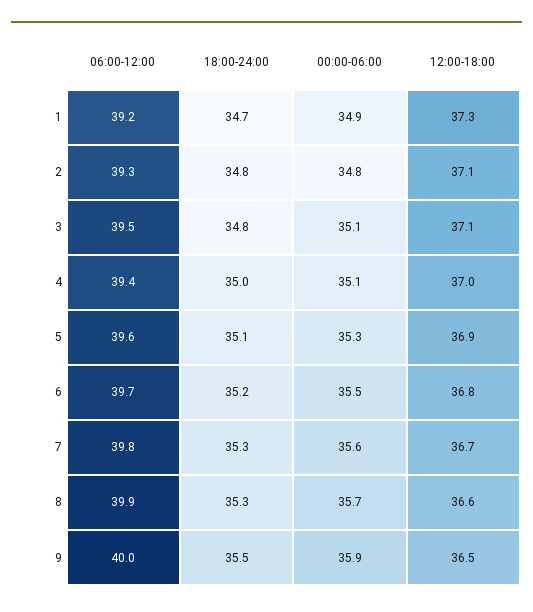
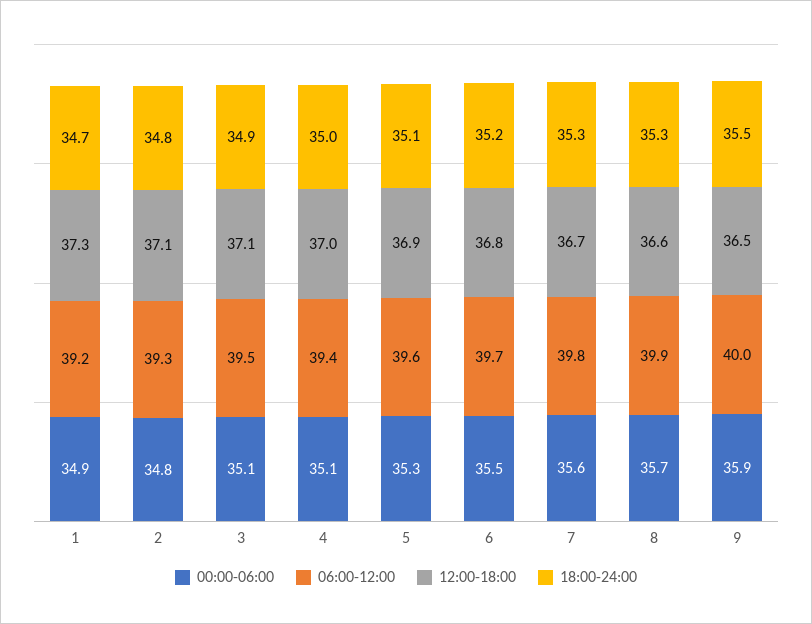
18:00-24:00, 3: 34.8 -> 34.9

